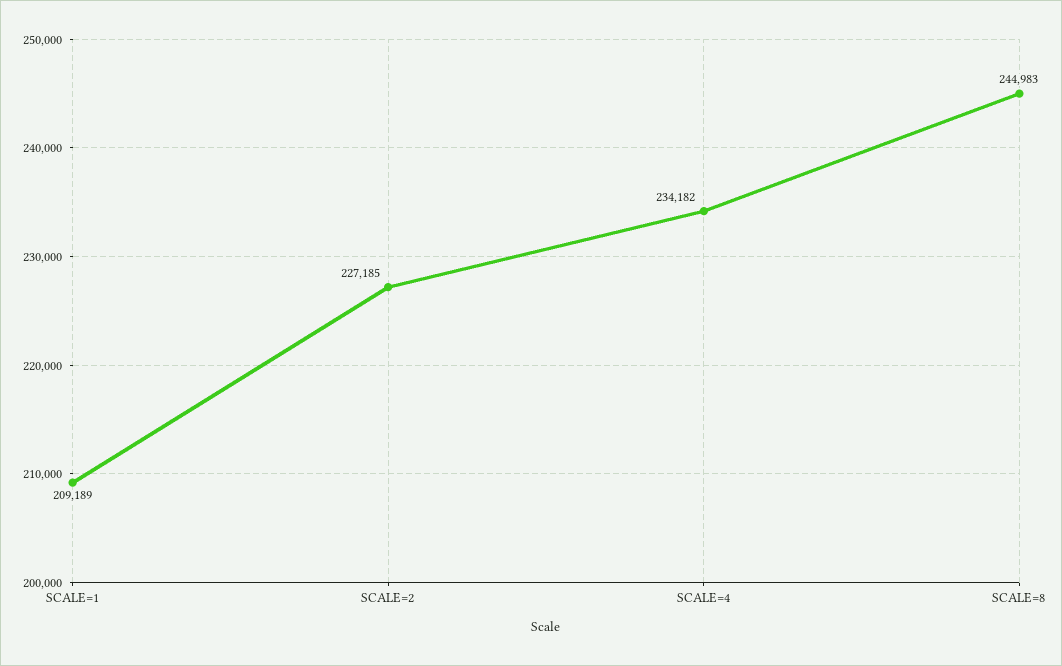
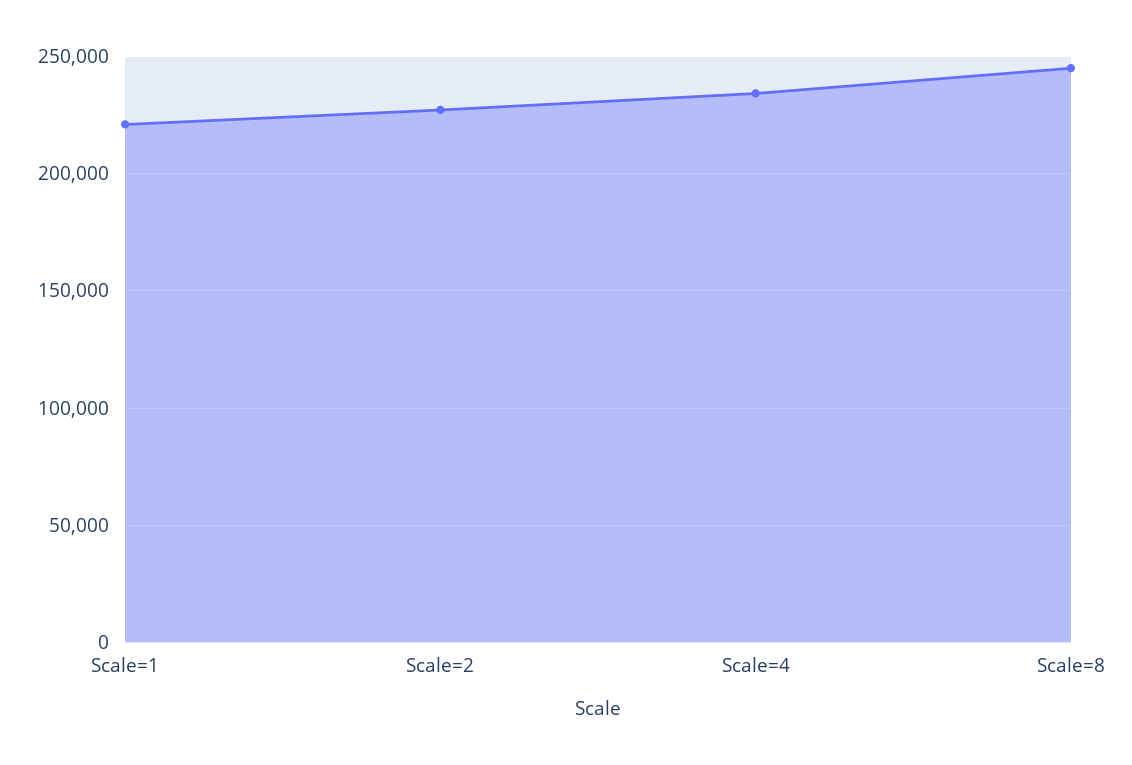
SCALE=1: 209189 -> 220000

